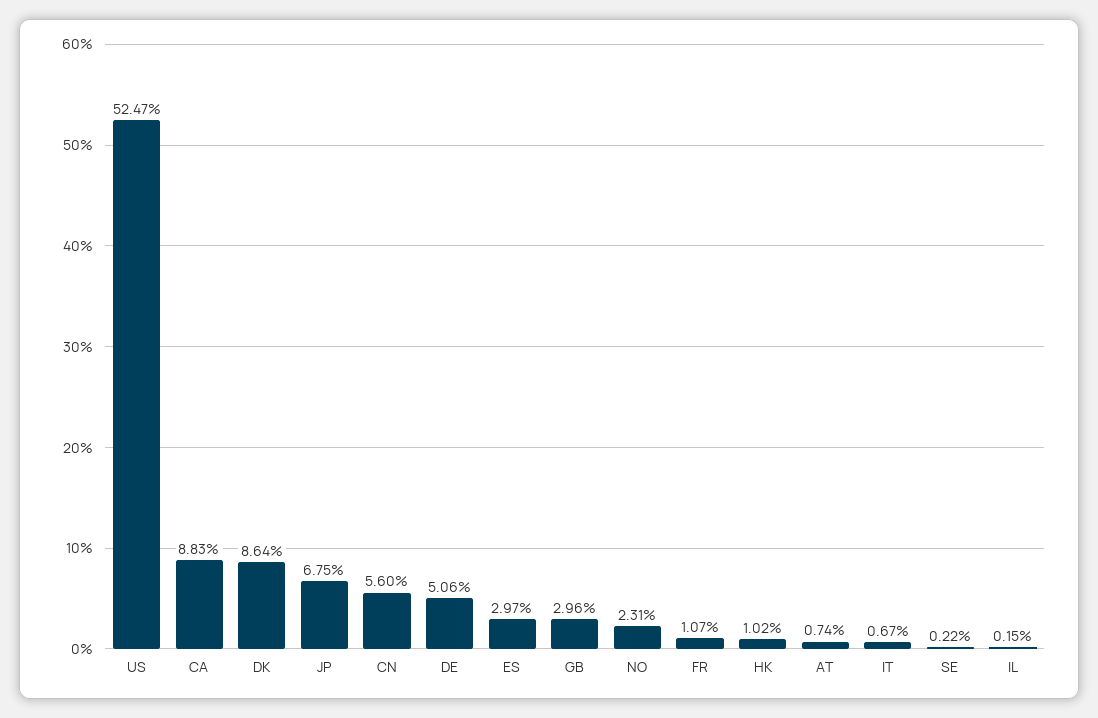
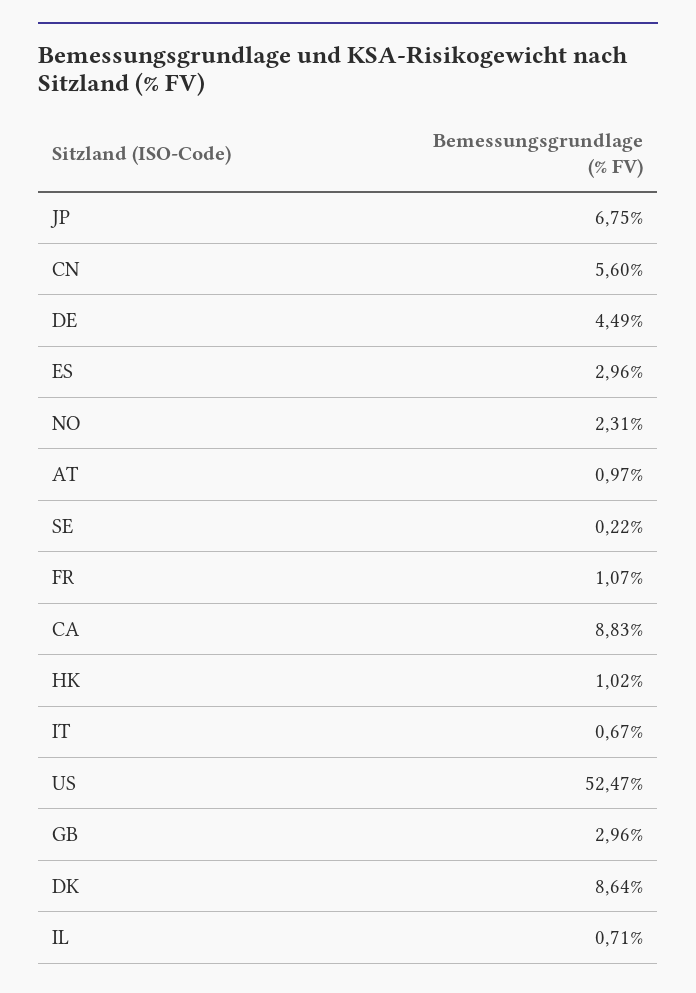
DE: 5.06 -> 4.49
ES: 2.97 -> 2.96
AT: 0.74 -> 0.97
IL: 0.15 -> 0.71

